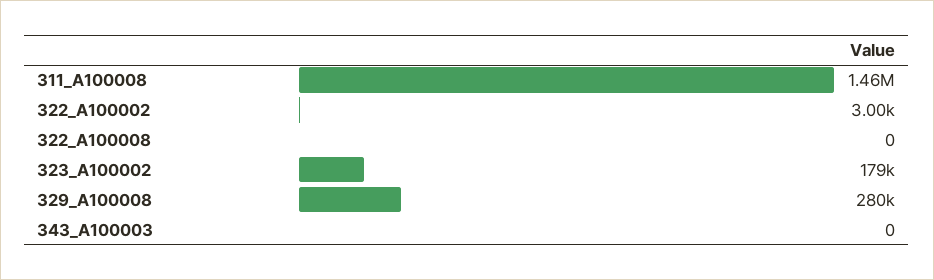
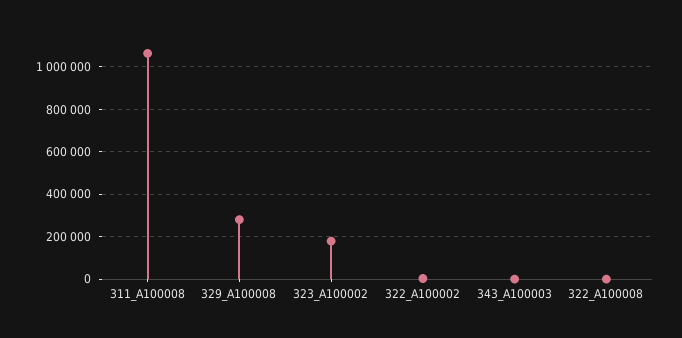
311_A100008: 1460000 -> 1050000

